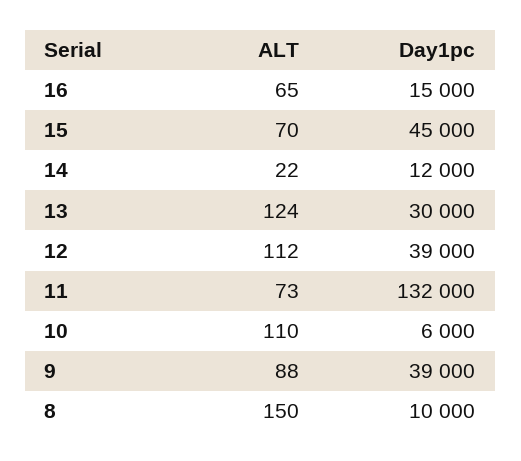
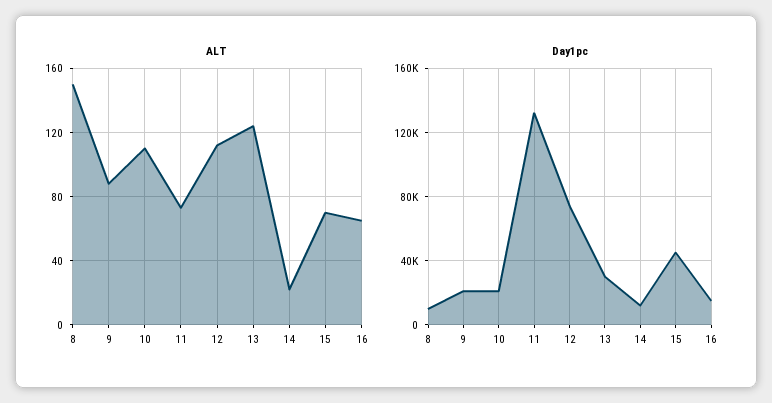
Day1pc, 12: 39000 -> 75000
Day1pc, 10: 6000 -> 20000
Day1pc, 9: 39000 -> 20000

